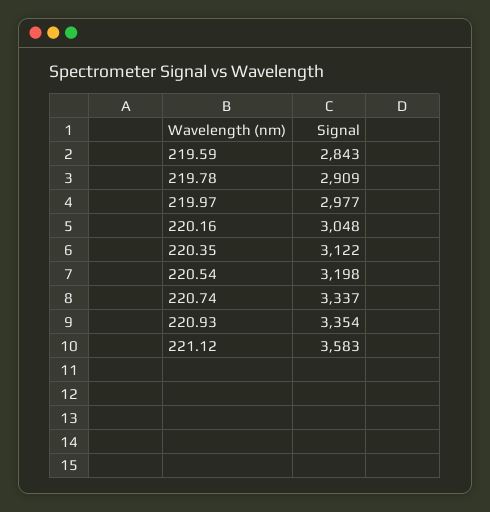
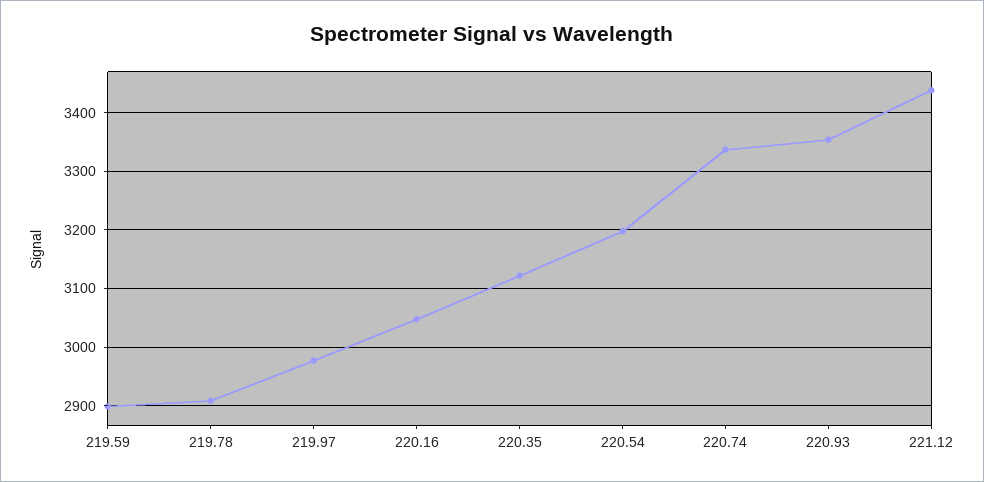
219.59: 2843 -> 2900
221.12: 3583 -> 3440

